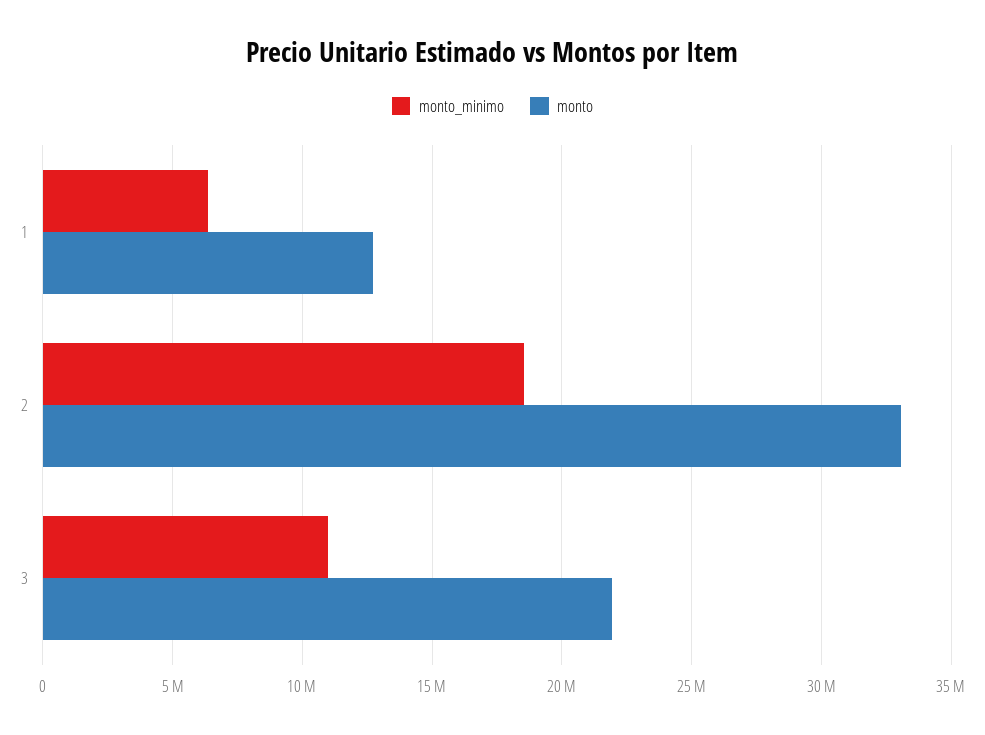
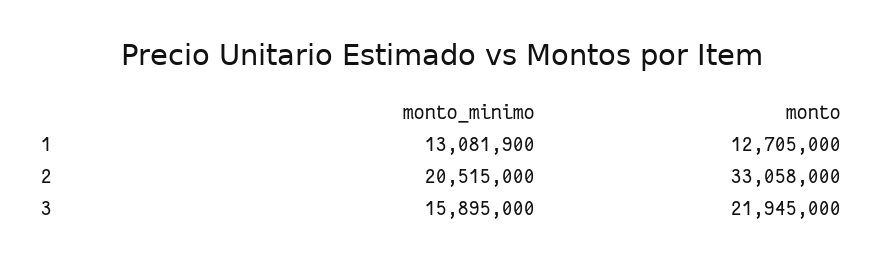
monto_minimo, 1: 6500000 -> 13081900
monto_minimo, 2: 18500000 -> 20515000
monto_minimo, 3: 11000000 -> 15895000

